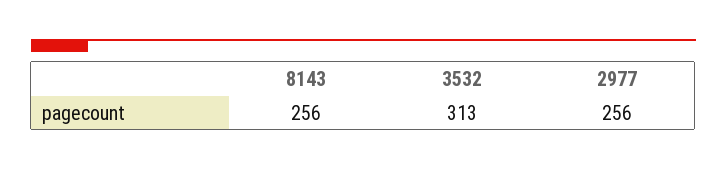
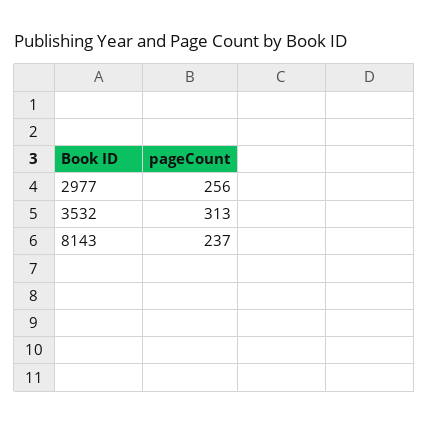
8143: 256 -> 237

